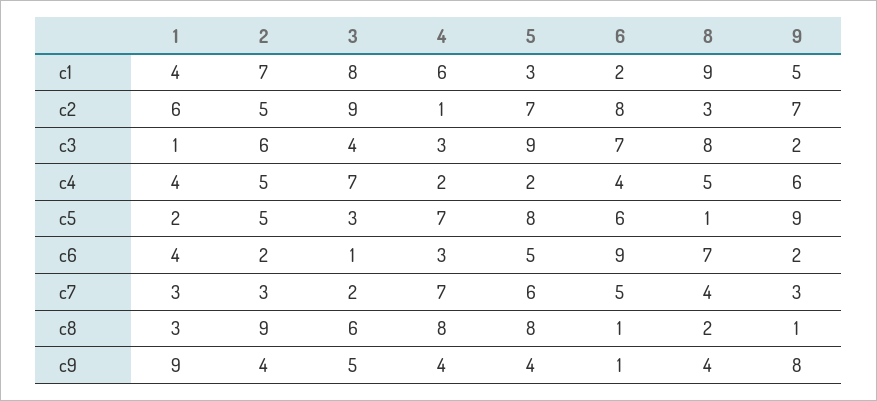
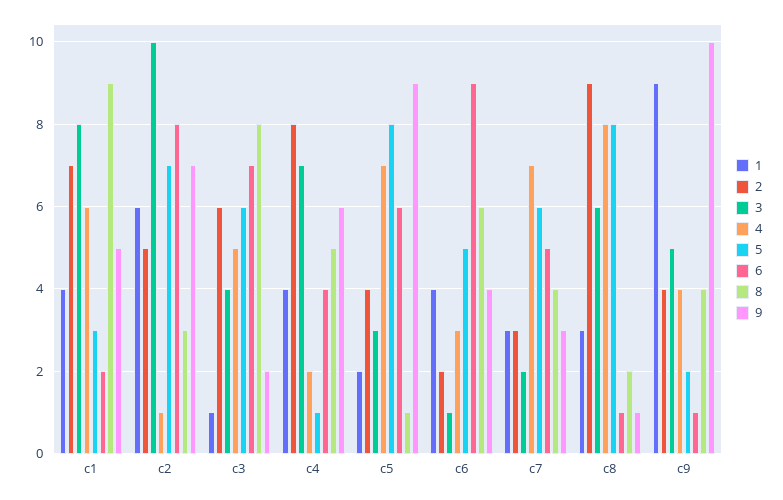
3, c2: 9 -> 10
4, c3: 3 -> 5
5, c3: 9 -> 6
2, c4: 5 -> 8
5, c4: 2 -> 1
2, c5: 5 -> 4
8, c6: 7 -> 6
9, c6: 2 -> 4
5, c9: 4 -> 2
9, c9: 8 -> 10

